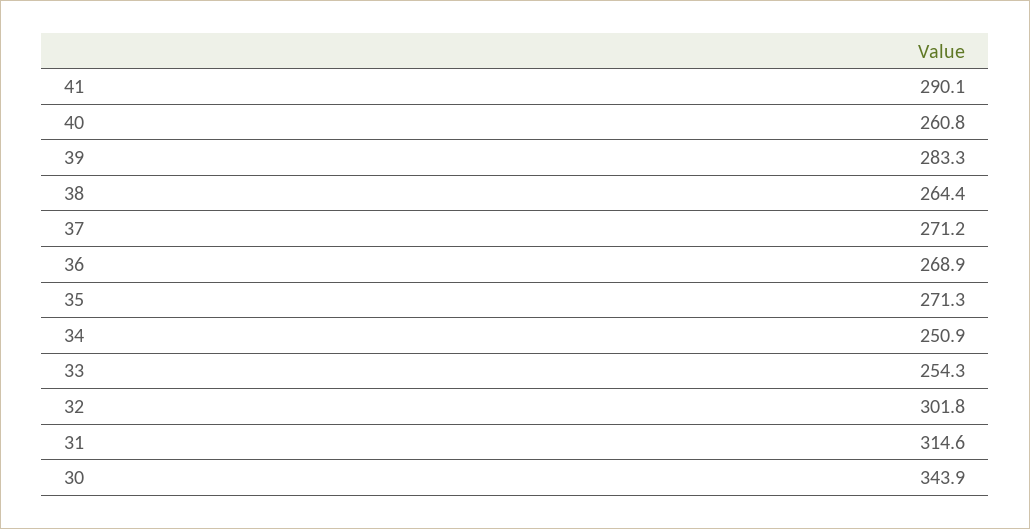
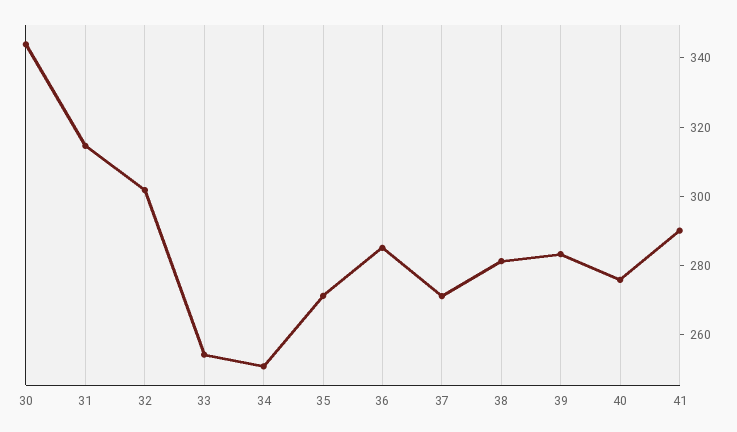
40: 260.8 -> 275
38: 264.4 -> 280
36: 268.9 -> 285

